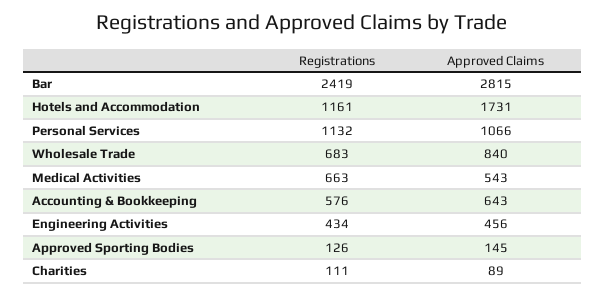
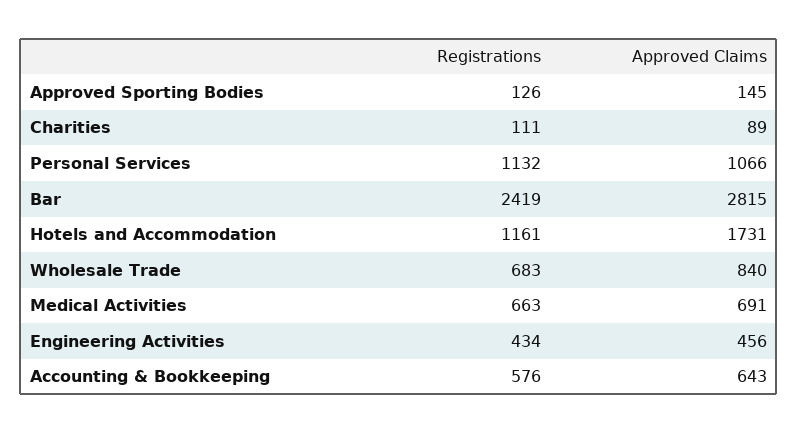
Approved Claims, Medical Activities: 543 -> 691

